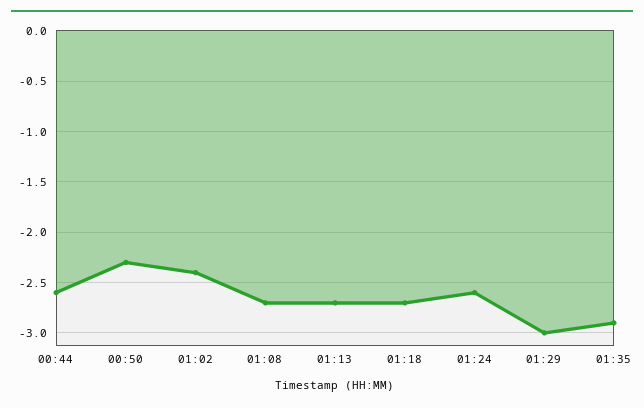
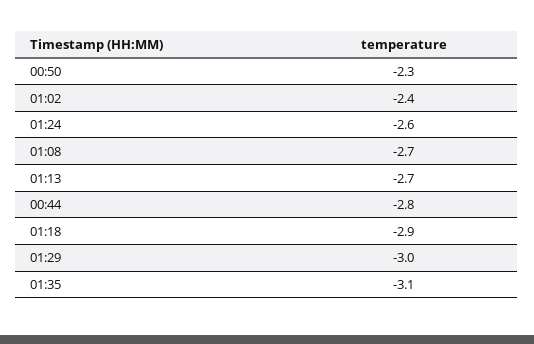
00:44: -2.6 -> -2.8
01:18: -2.7 -> -2.9
01:35: -2.9 -> -3.1

